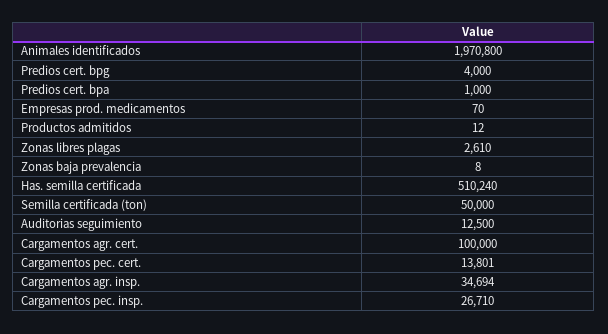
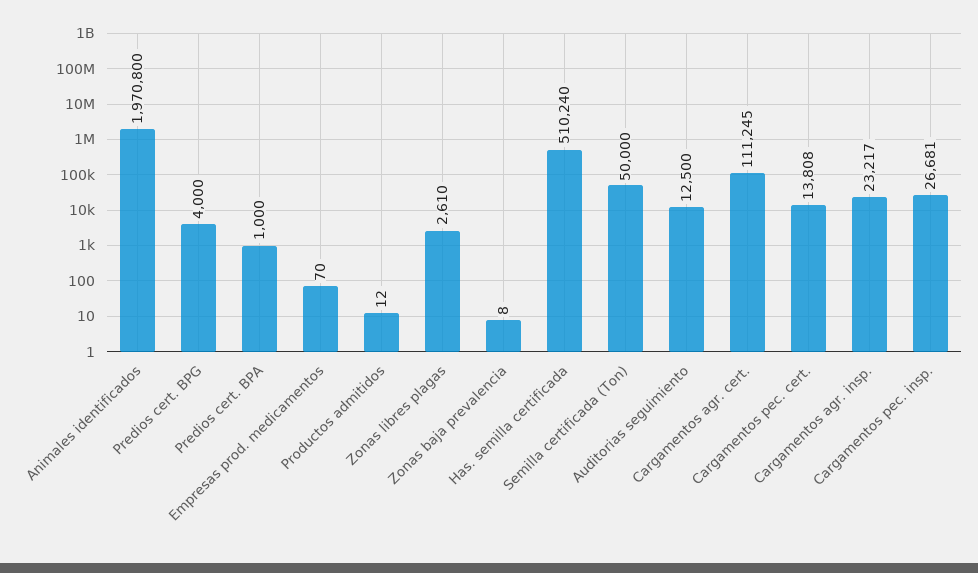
Cargamentos agr. cert.: 100000 -> 111245
Cargamentos pec. cert.: 13801 -> 13808
Cargamentos agr. insp.: 34694 -> 23217
Cargamentos pec. insp.: 26710 -> 26681

